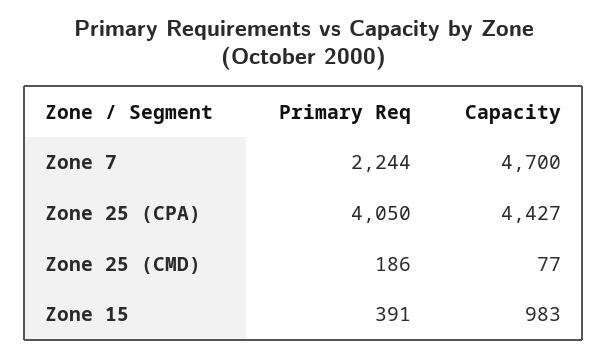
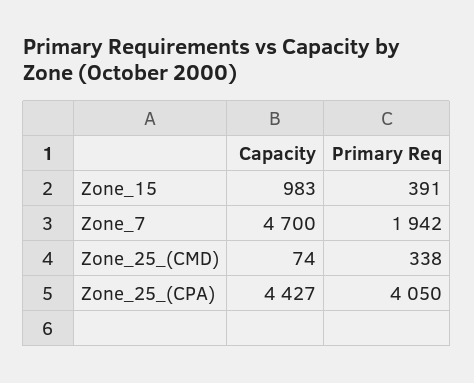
Primary Req, Zone 7: 2244 -> 1942
Primary Req, Zone 25 (CMD): 186 -> 338
Capacity, Zone 25 (CMD): 77 -> 74

